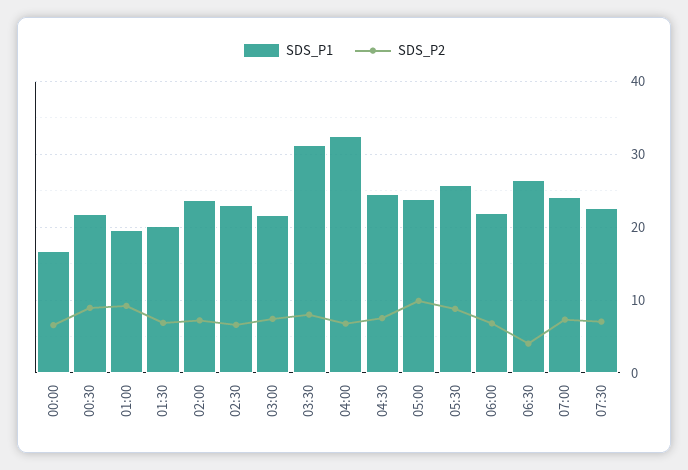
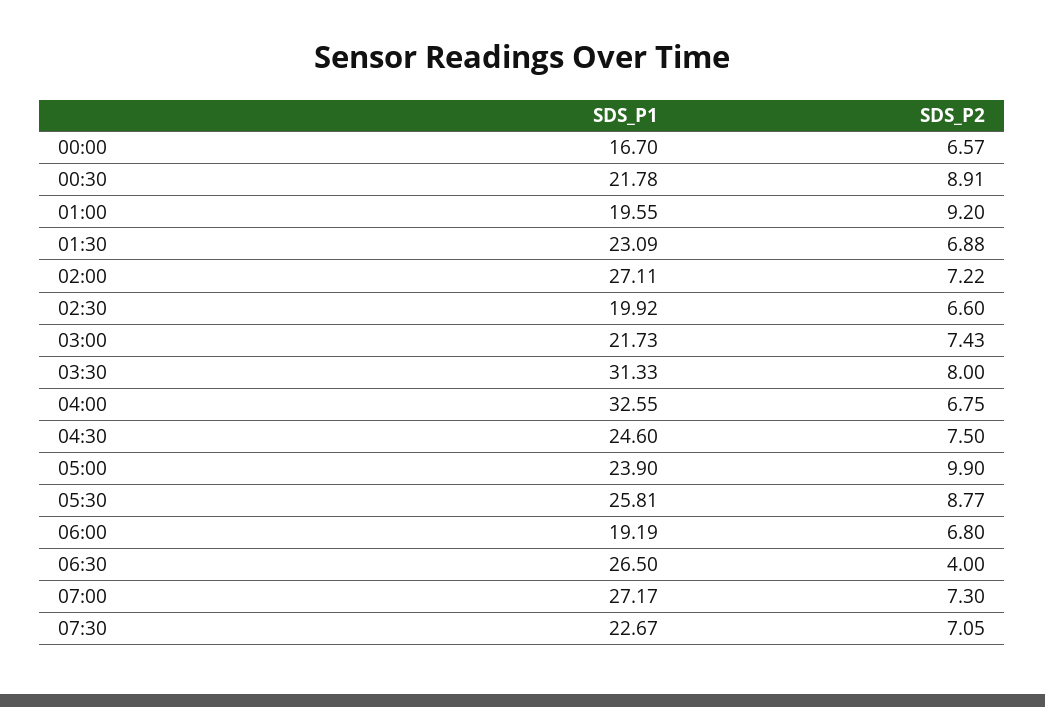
SDS_P1, 01:30: 20 -> 23.09
SDS_P1, 02:00: 24 -> 27.11
SDS_P1, 02:30: 23 -> 19.92
SDS_P1, 06:00: 22 -> 19.19
SDS_P1, 07:00: 24 -> 27.17

